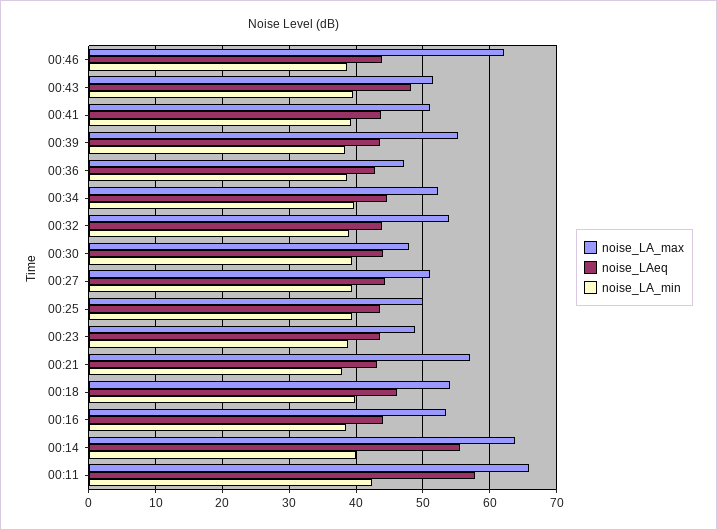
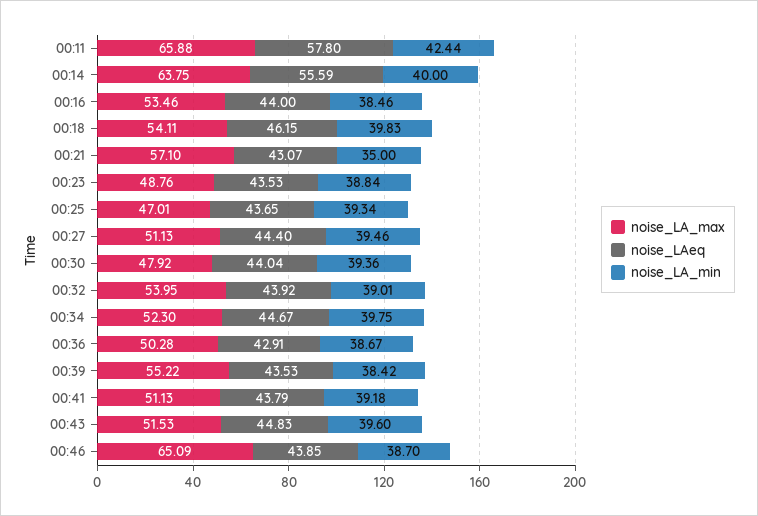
noise_LA_max, 00:46: 62 -> 65.09
noise_LAeq, 00:43: 48 -> 44.83
noise_LA_max, 00:36: 47 -> 50.28
noise_LA_max, 00:25: 50 -> 47.01
noise_LA_min, 00:21: 38 -> 35

